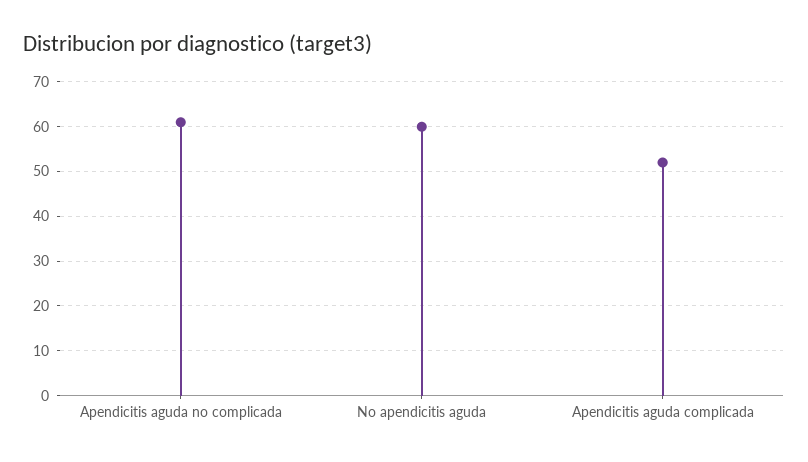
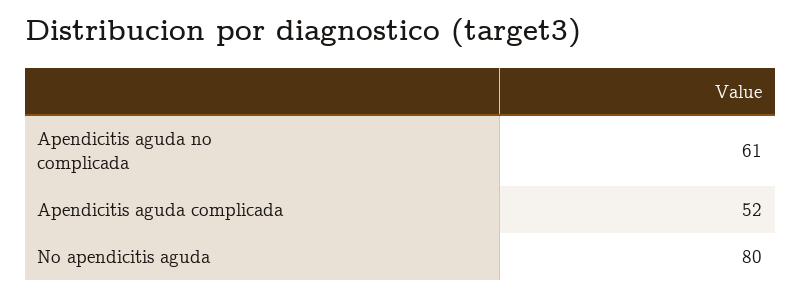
No apendicitis aguda: 60 -> 80

